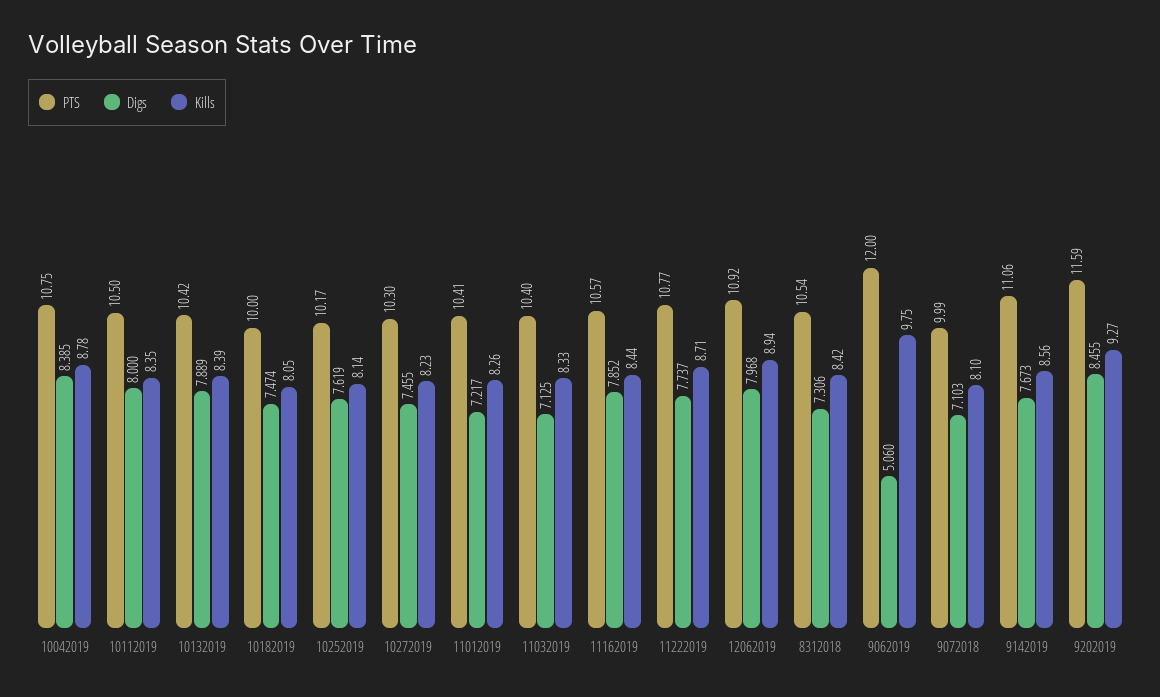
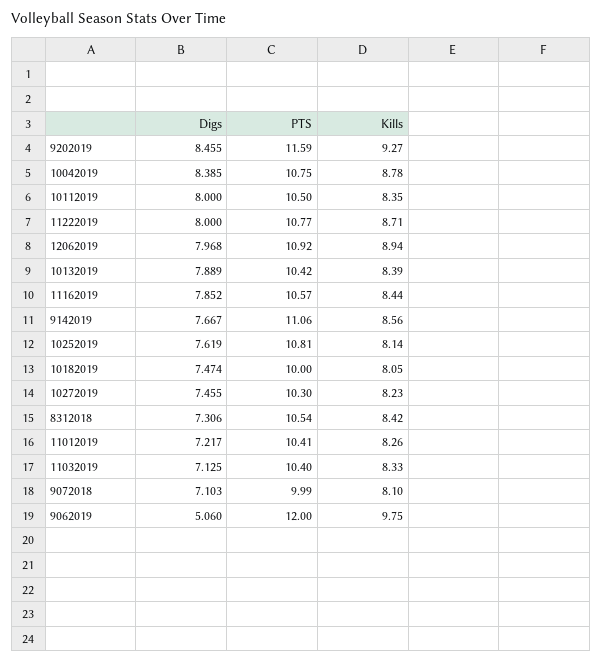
PTS, 10252019: 10.17 -> 10.81
Digs, 11222019: 7.737 -> 8
Digs, 9142019: 7.673 -> 7.667

